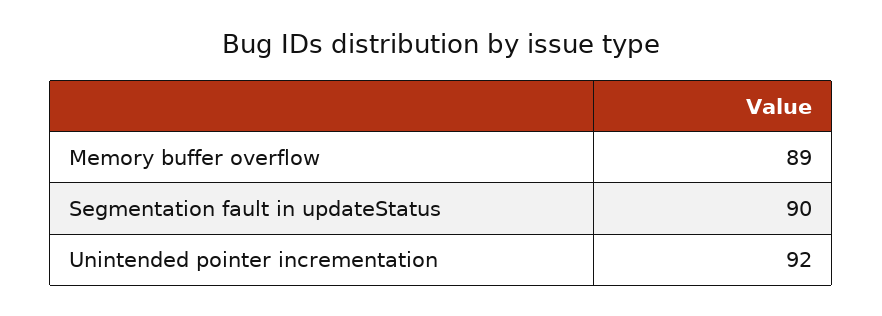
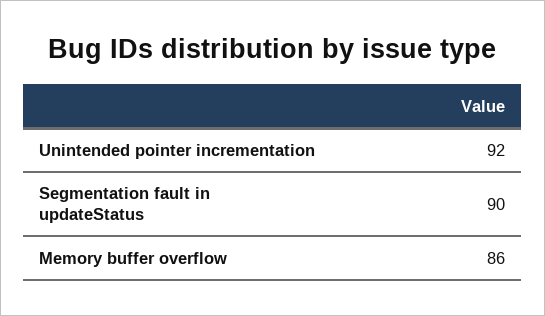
Memory buffer overflow: 89 -> 86

